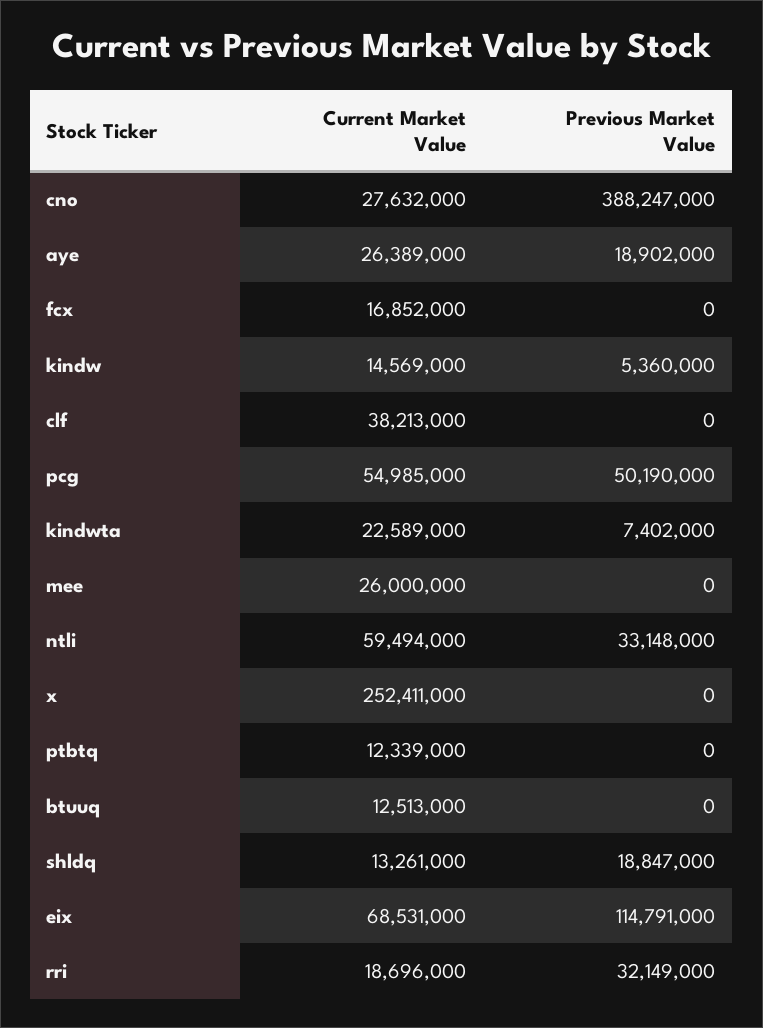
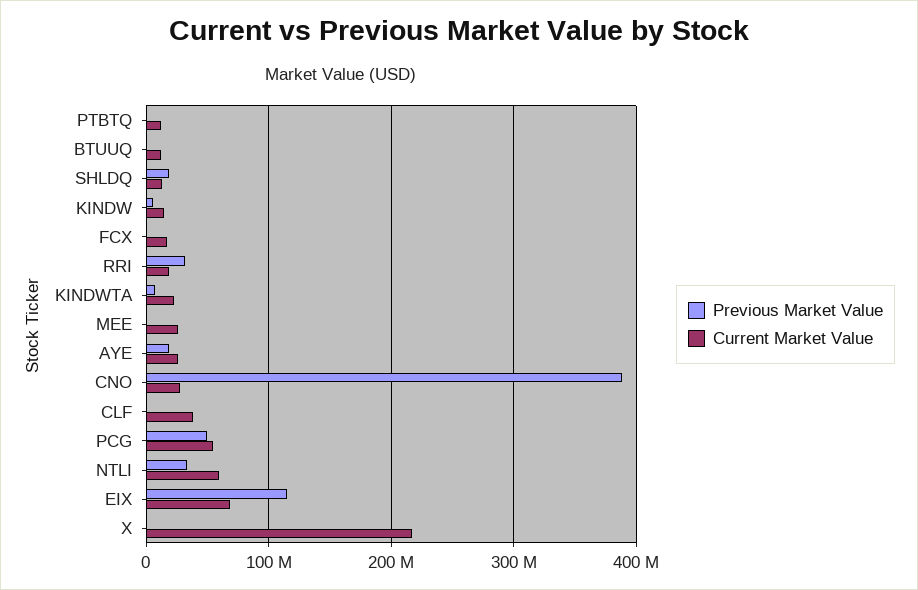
Current Market Value, x: 252411000 -> 220000000

